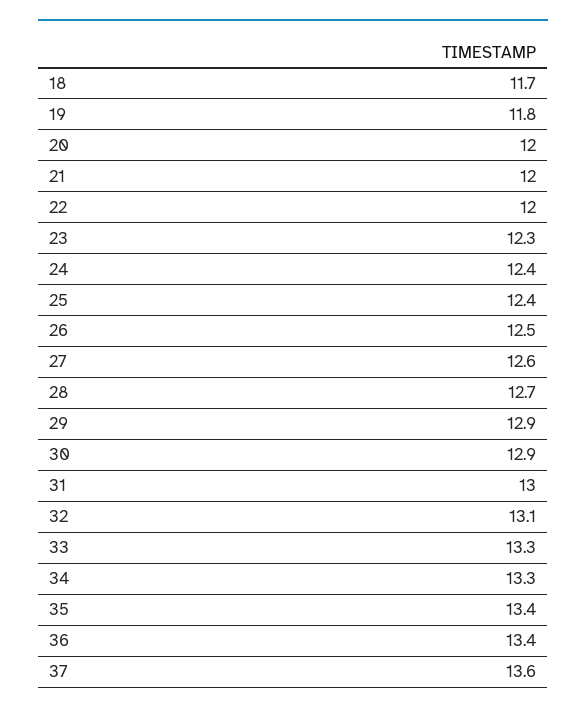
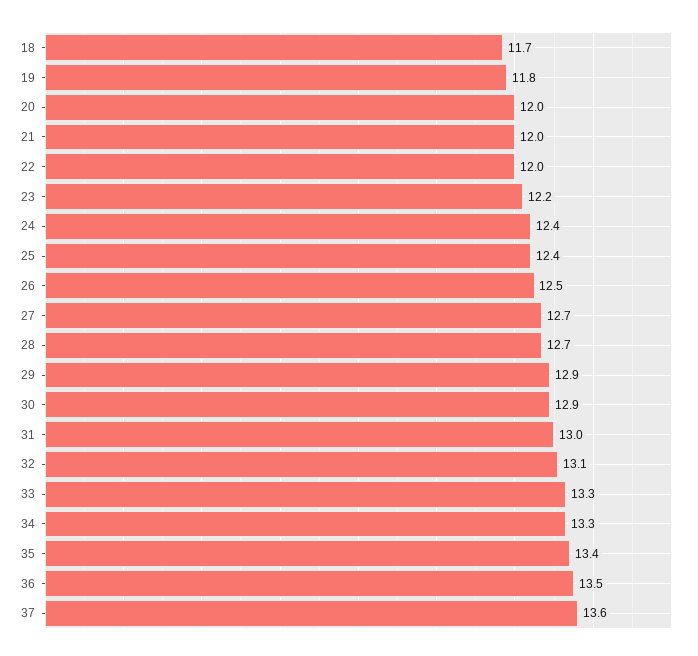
23: 12.3 -> 12.2
27: 12.6 -> 12.7
36: 13.4 -> 13.5

